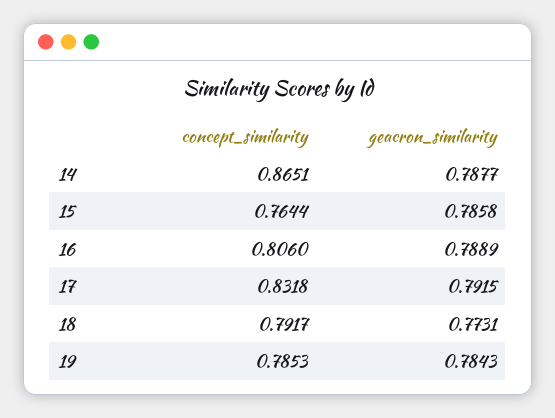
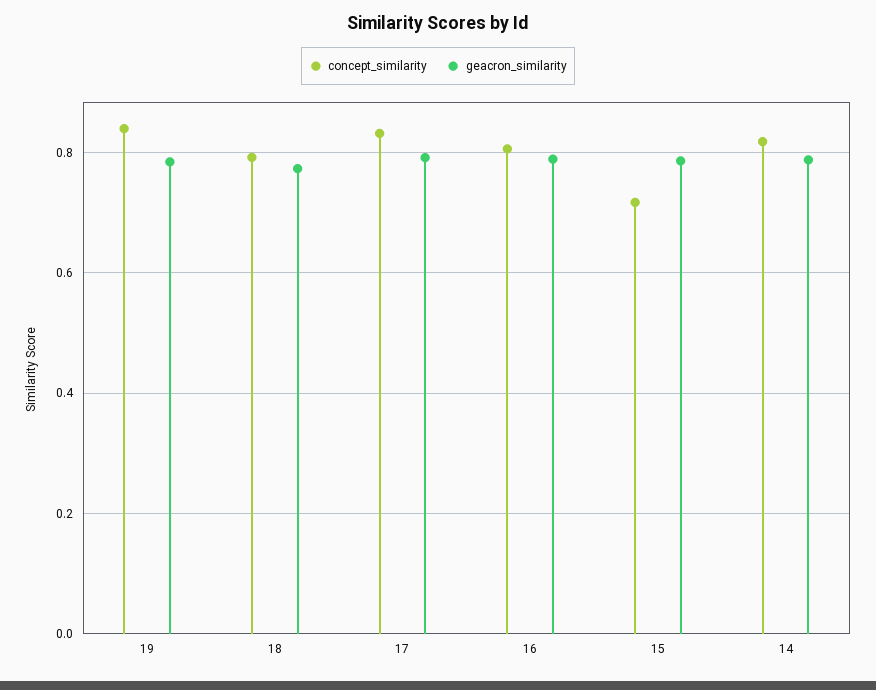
concept_similarity, 14: 0.8651 -> 0.82
concept_similarity, 15: 0.7644 -> 0.72
concept_similarity, 19: 0.7853 -> 0.84

